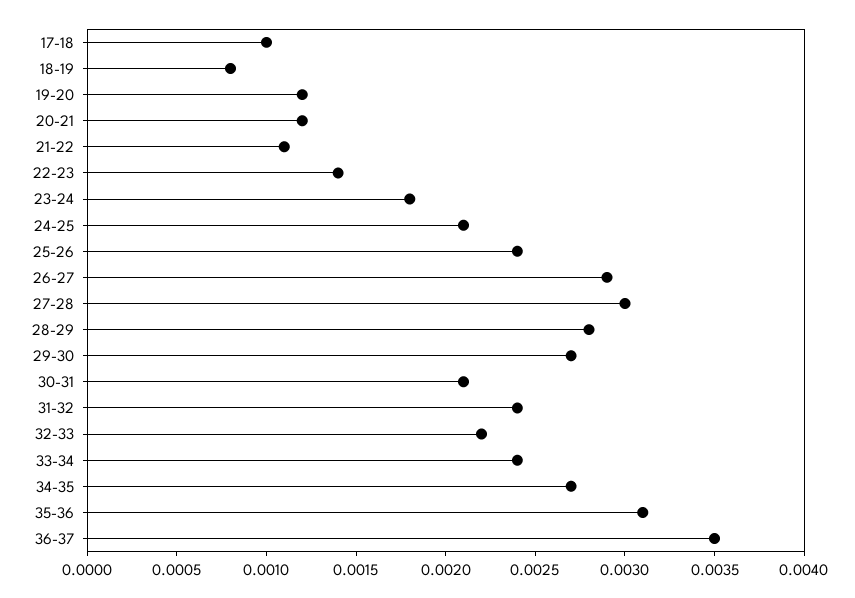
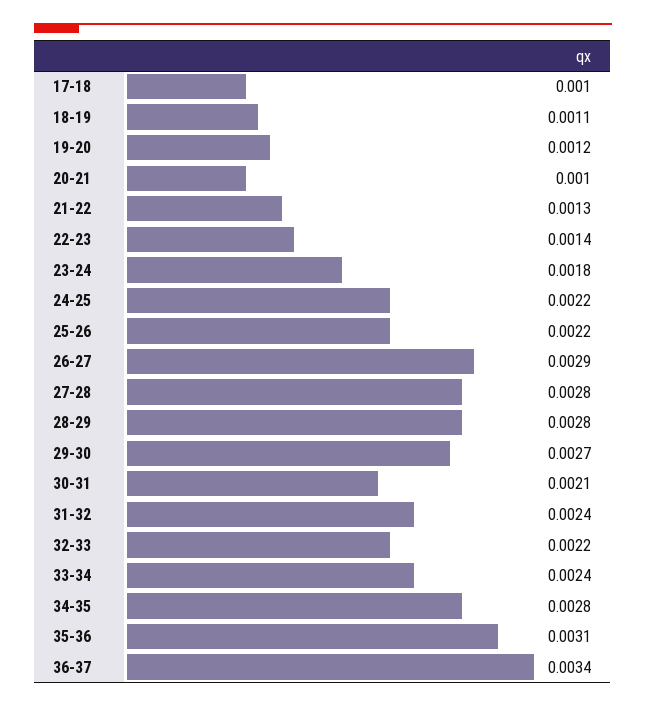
18-19: 0.0008 -> 0.0011
20-21: 0.0012 -> 0.001
21-22: 0.0011 -> 0.0013
24-25: 0.0021 -> 0.0022
25-26: 0.0024 -> 0.0022
27-28: 0.003 -> 0.0028
34-35: 0.0027 -> 0.0028
36-37: 0.0035 -> 0.0034

